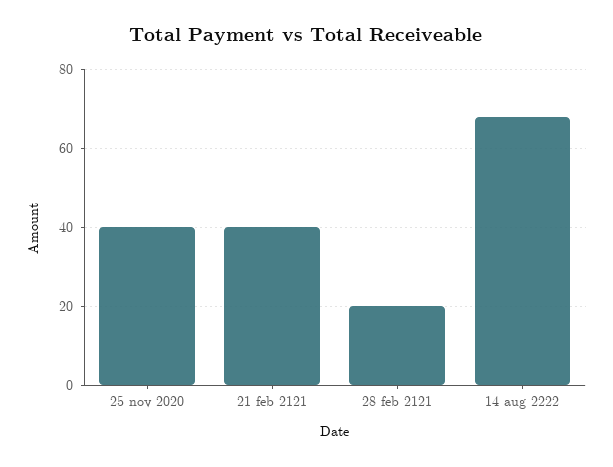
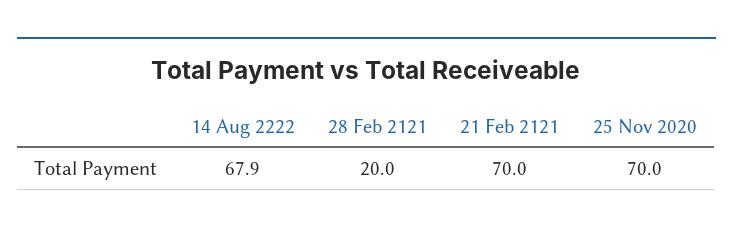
25 nov 2020: 40 -> 70
21 feb 2121: 40 -> 70

